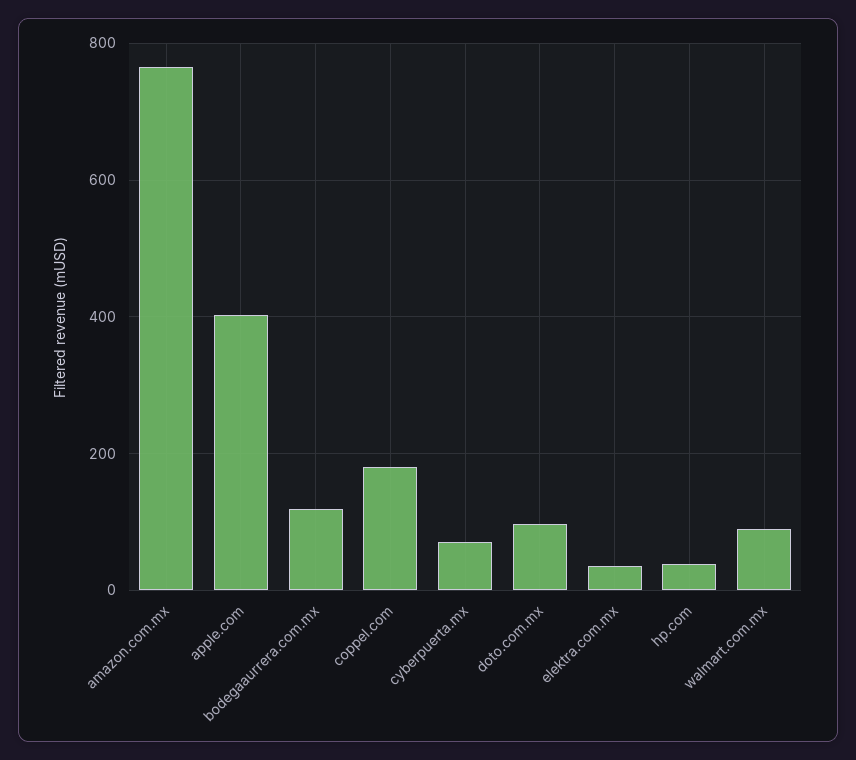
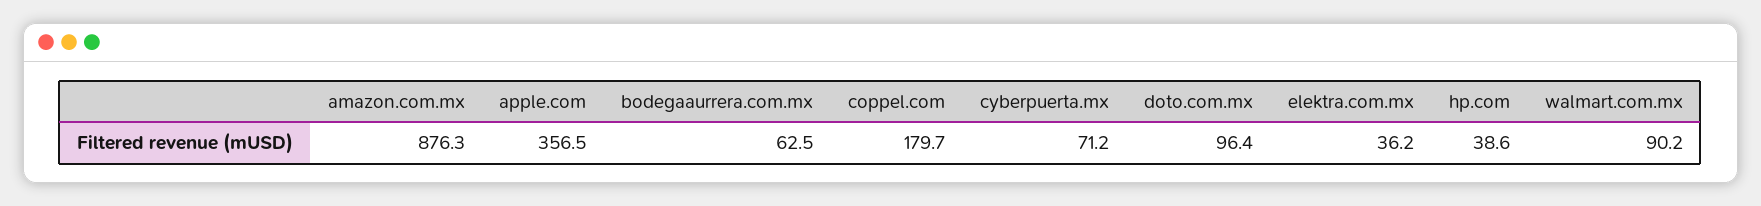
amazon.com.mx: 760 -> 876.3
apple.com: 400 -> 356.5
bodegaaurrera.com.mx: 120 -> 62.5

